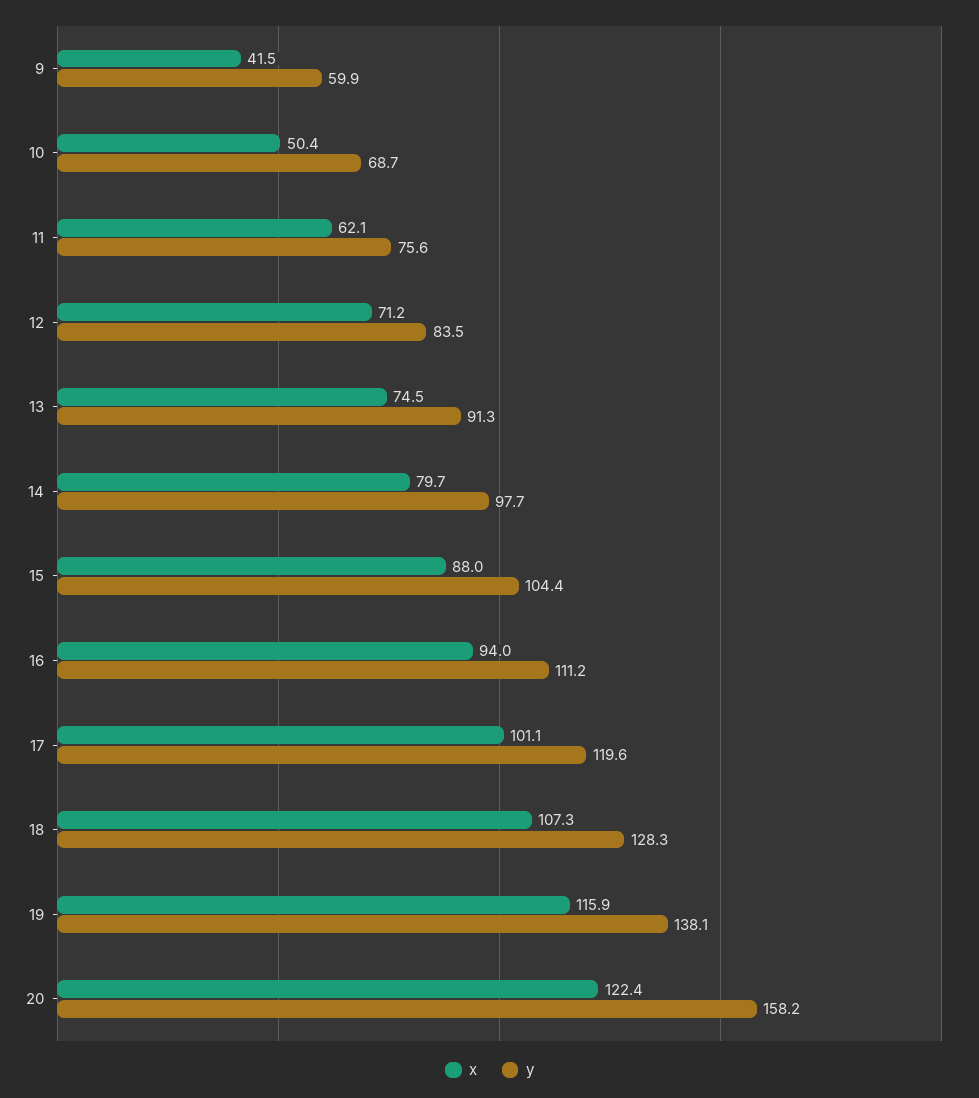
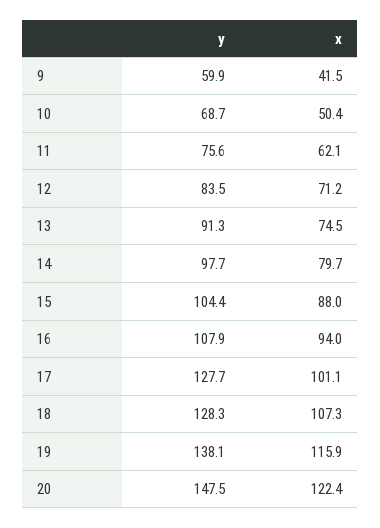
y, 16: 111.2 -> 107.9
y, 17: 119.6 -> 127.7
y, 20: 158.2 -> 147.5

